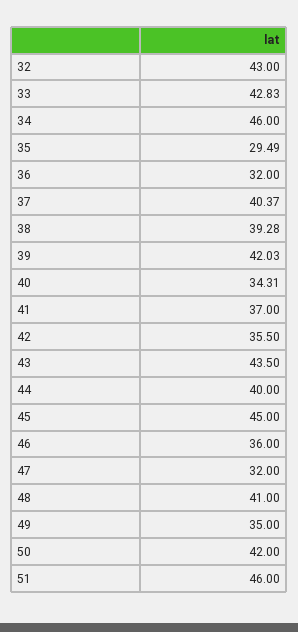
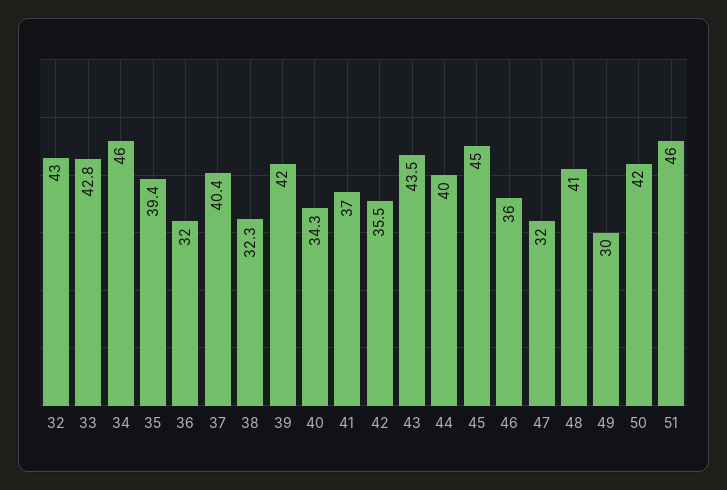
35: 29.49 -> 39.4
38: 39.28 -> 32.3
49: 35 -> 30

